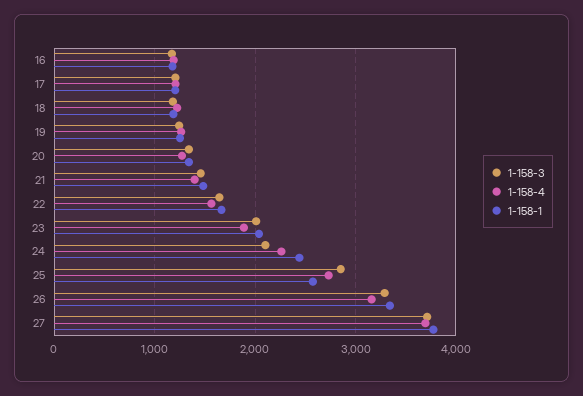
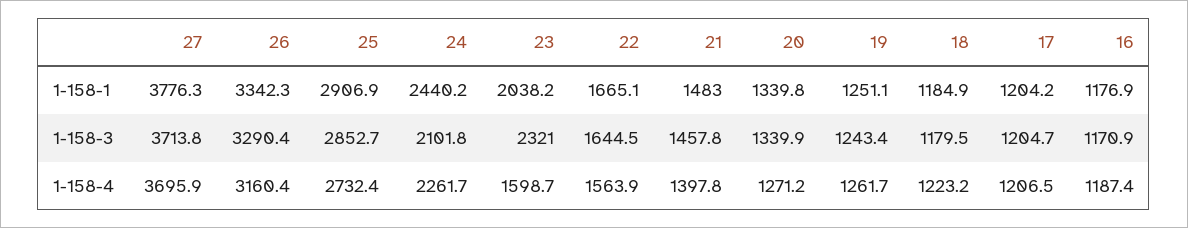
1-158-3, 23: 2000 -> 2321
1-158-4, 23: 1900 -> 1598.7
1-158-1, 25: 2600 -> 2906.9

